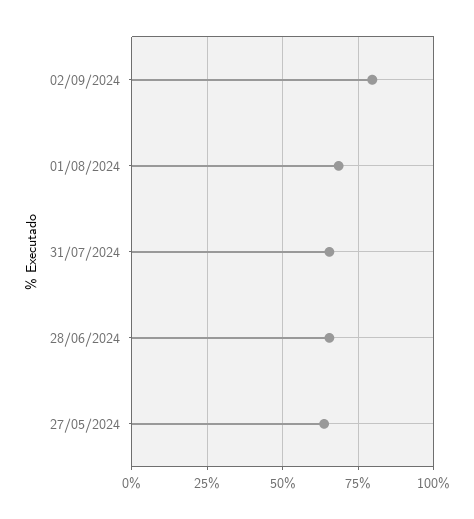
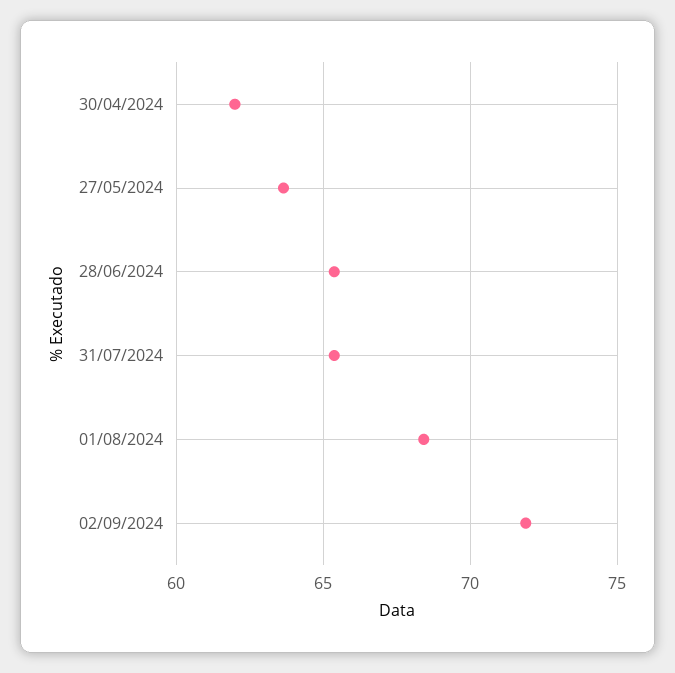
02/09/2024: 80 -> 72
30/04/2024: none -> 62

